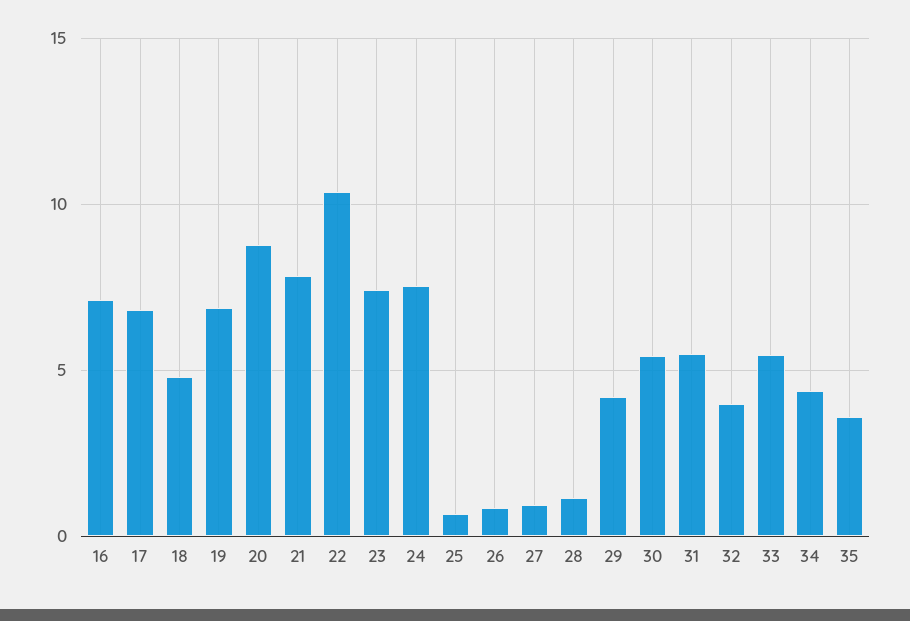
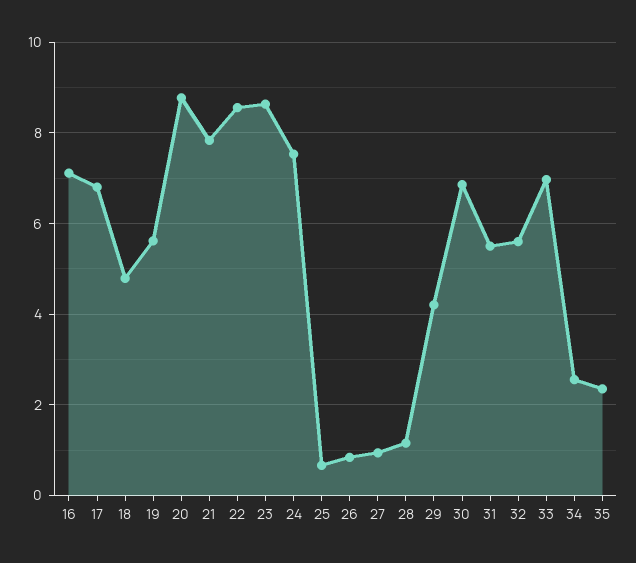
19: 7 -> 5.6
22: 10.5 -> 8.6
23: 7.5 -> 8.6
30: 5.5 -> 6.8
32: 4 -> 5.6
33: 5.5 -> 7
34: 4.5 -> 2.6
35: 3.5 -> 2.4

